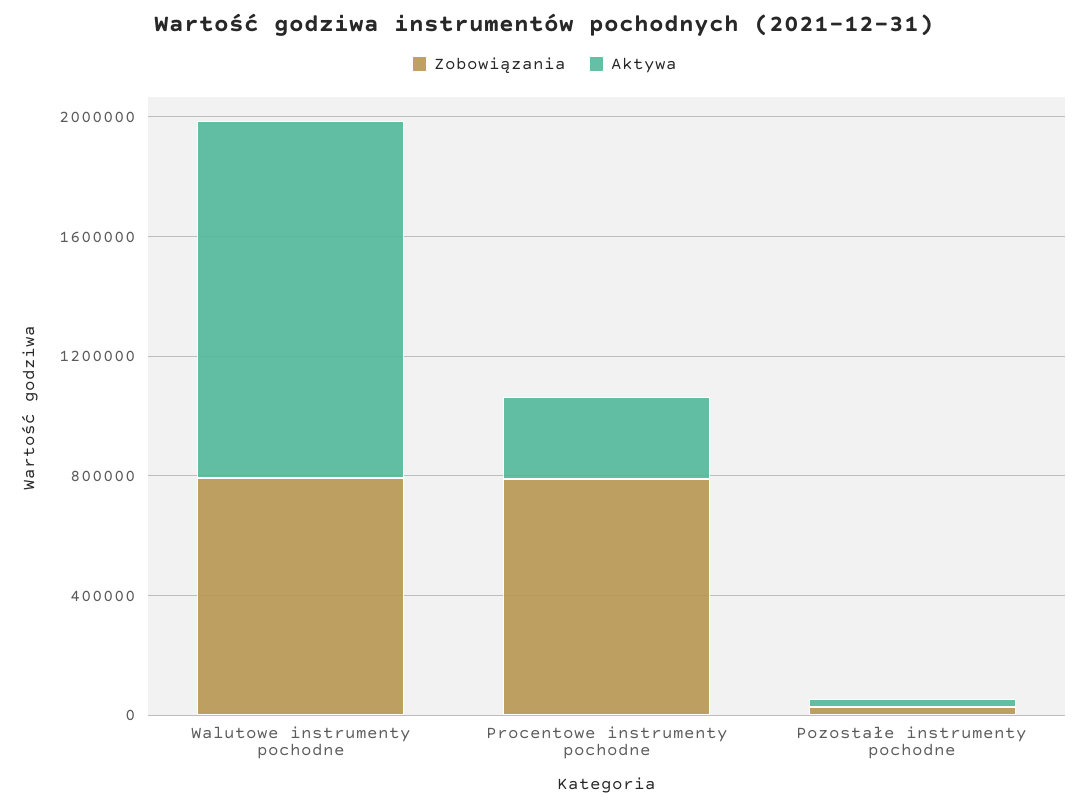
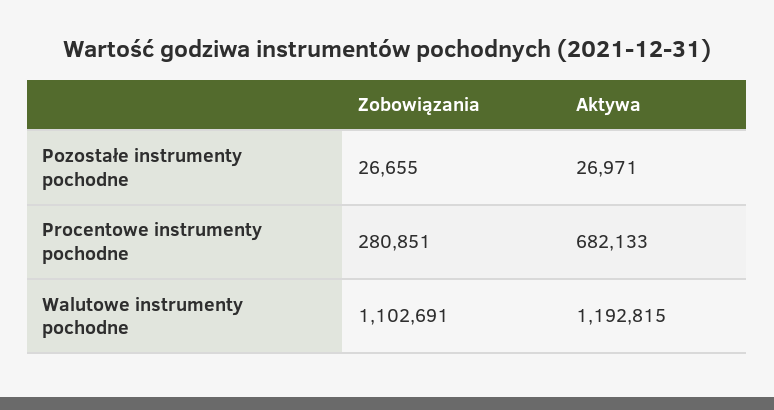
Zobowiązania, Walutowe instrumenty pochodne: 800000 -> 1102691
Zobowiązania, Procentowe instrumenty pochodne: 800000 -> 280851
Aktywa, Procentowe instrumenty pochodne: 300000 -> 682133

